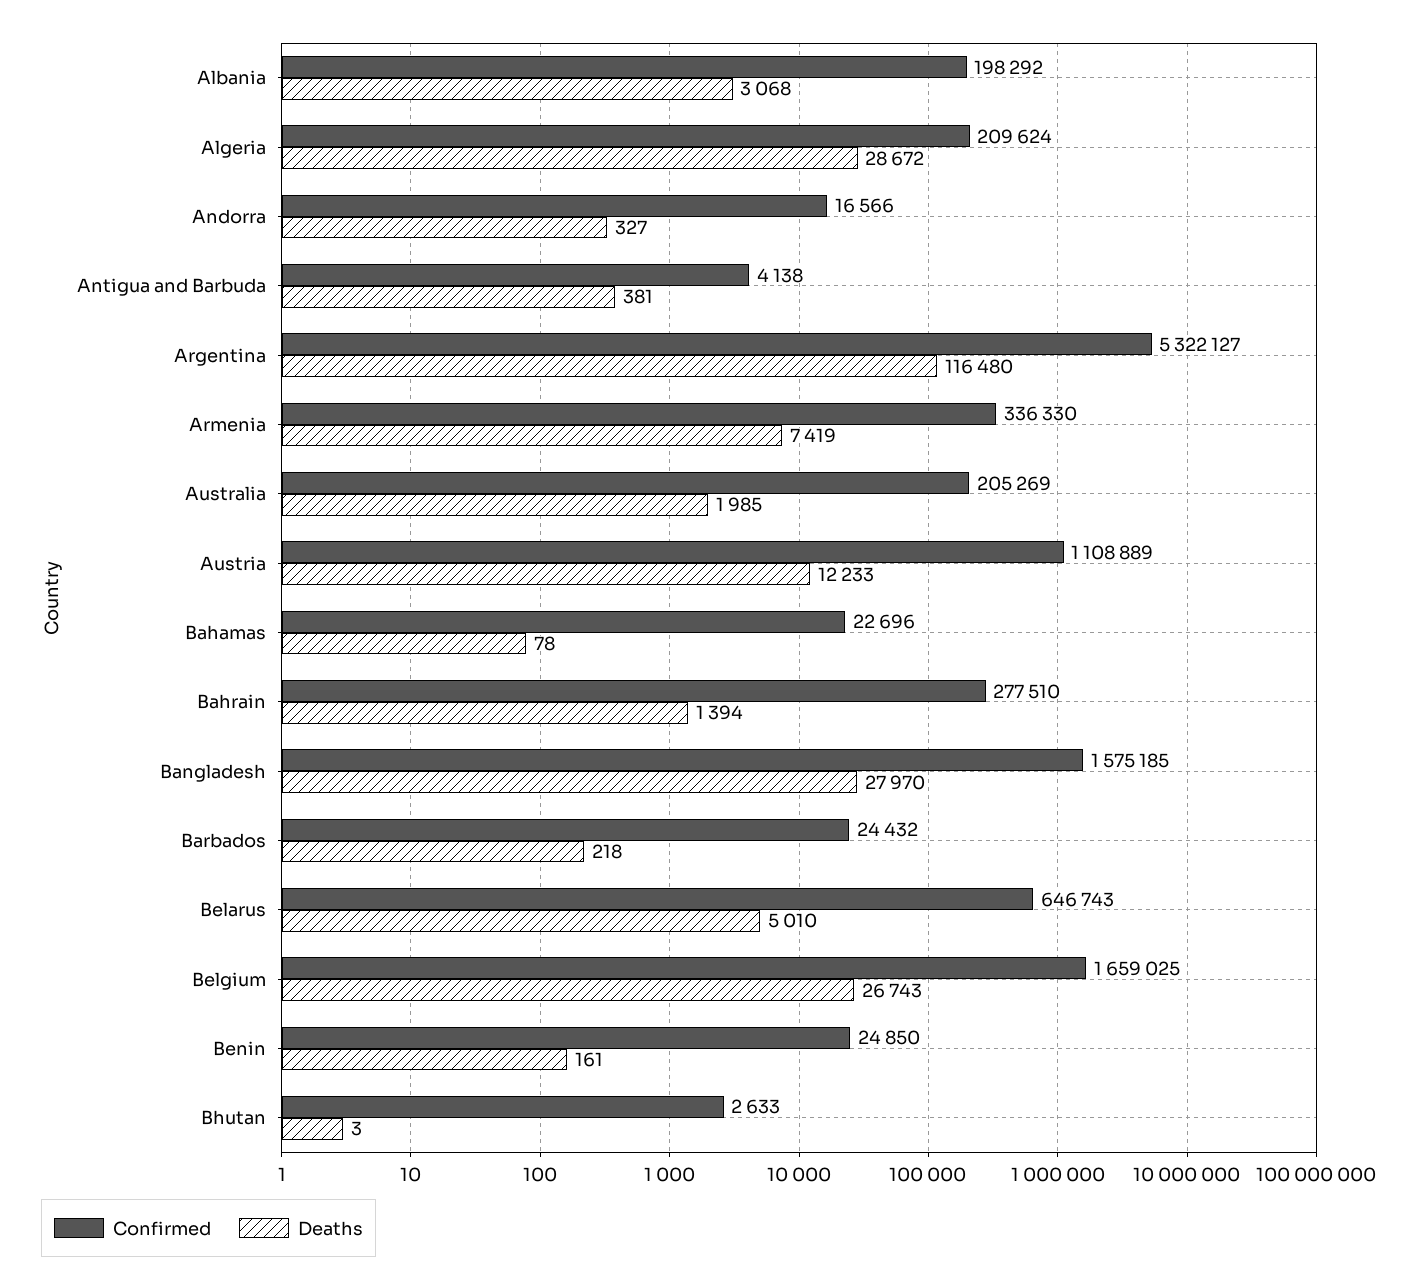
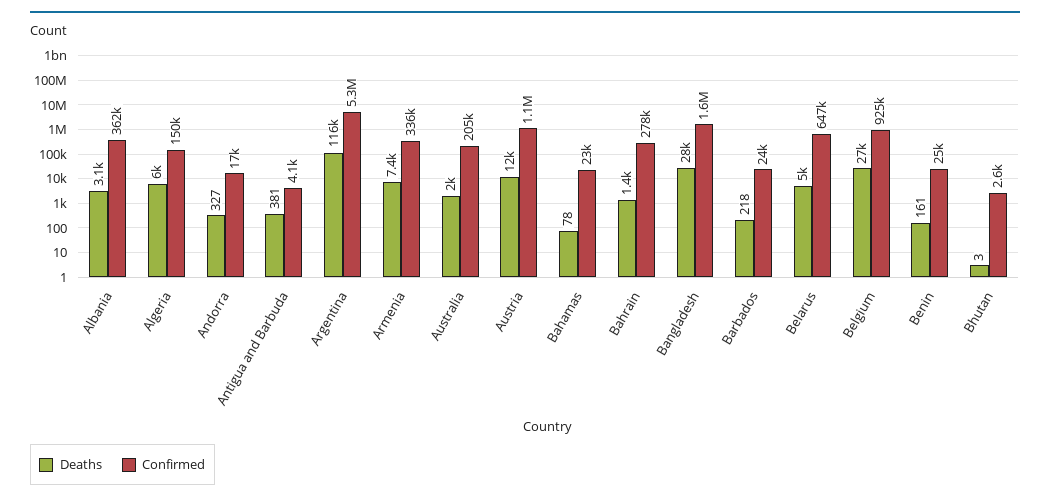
Confirmed, Albania: 198292 -> 362000
Confirmed, Algeria: 209624 -> 150000
Deaths, Algeria: 28672 -> 6000
Confirmed, Belgium: 1659025 -> 925000

